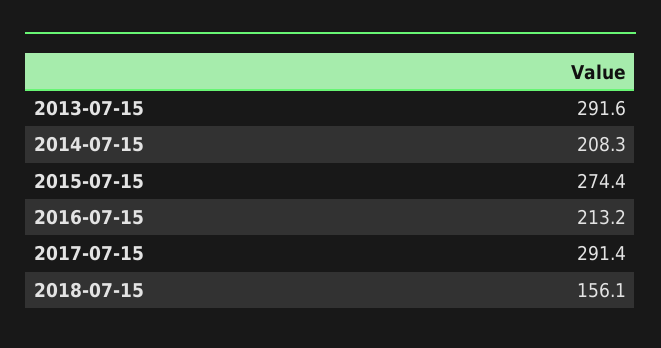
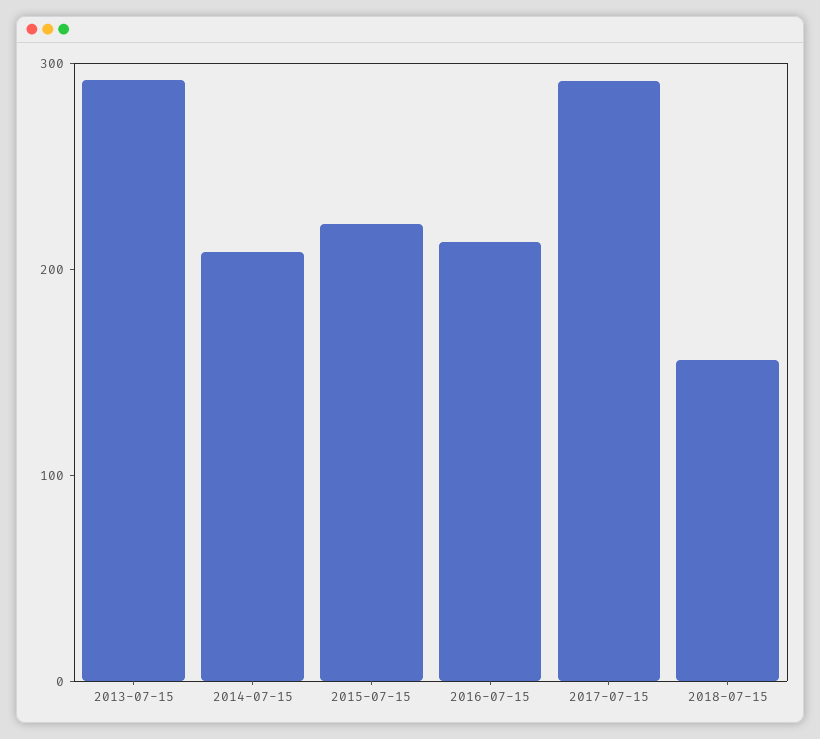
2015-07-15: 274.4 -> 220

